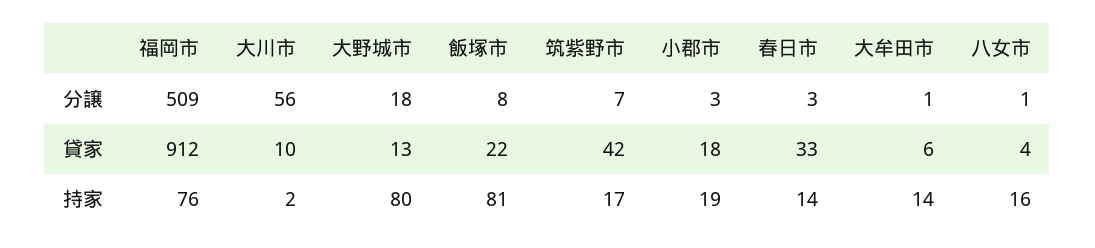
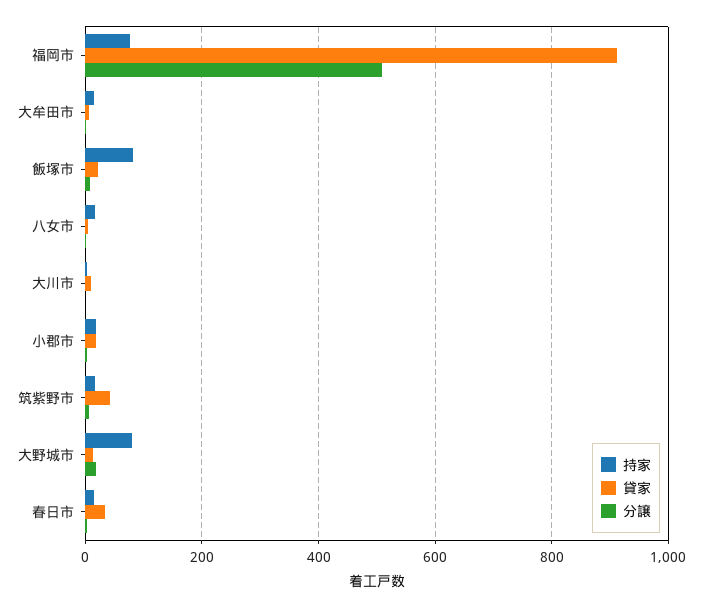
分譲, 大川市: 56 -> 0

